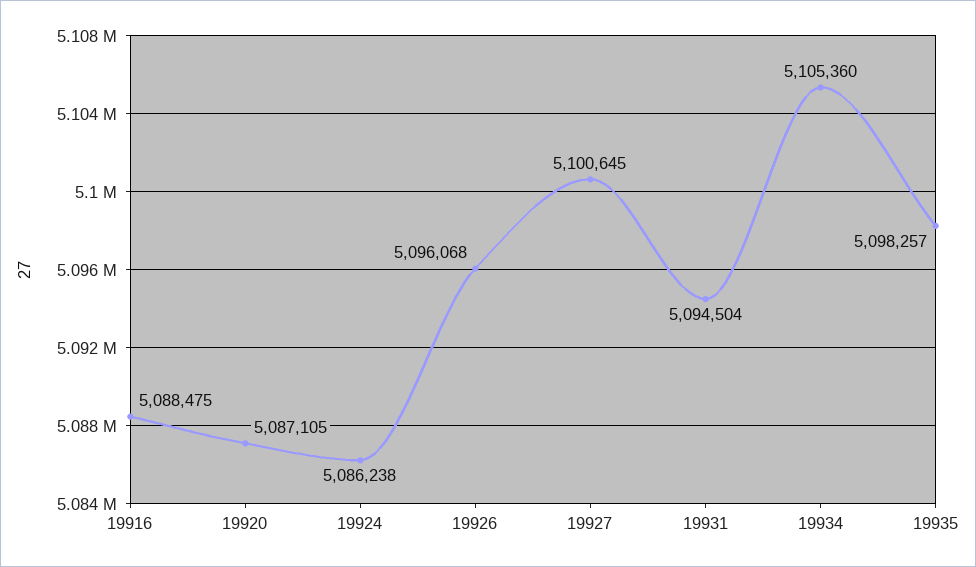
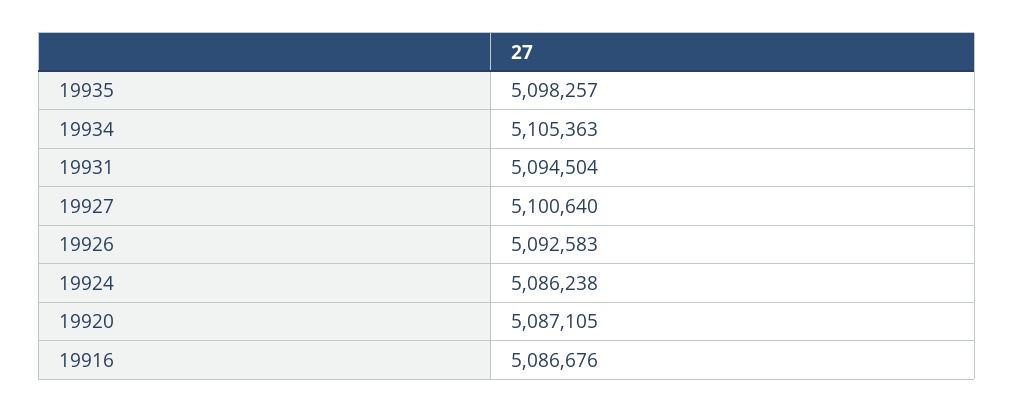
19916: 5088475 -> 5086676
19926: 5096068 -> 5092583
19927: 5100645 -> 5100640
19934: 5105360 -> 5105363

